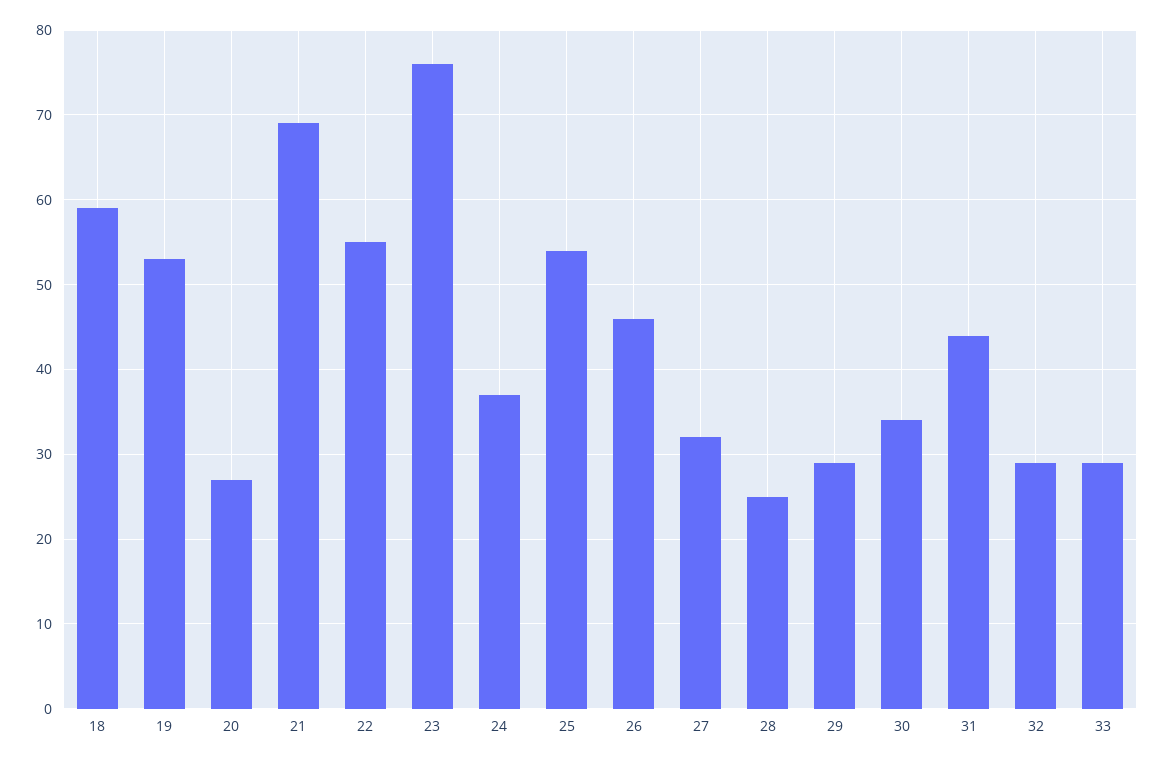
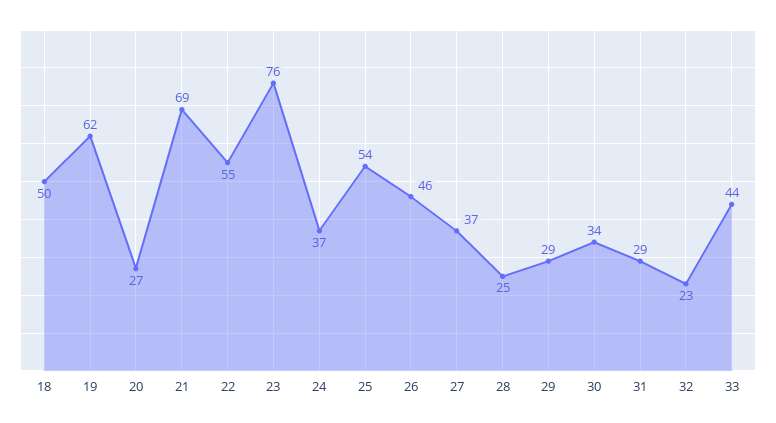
18: 59 -> 50
19: 53 -> 62
27: 32 -> 37
31: 44 -> 29
32: 29 -> 23
33: 29 -> 44

